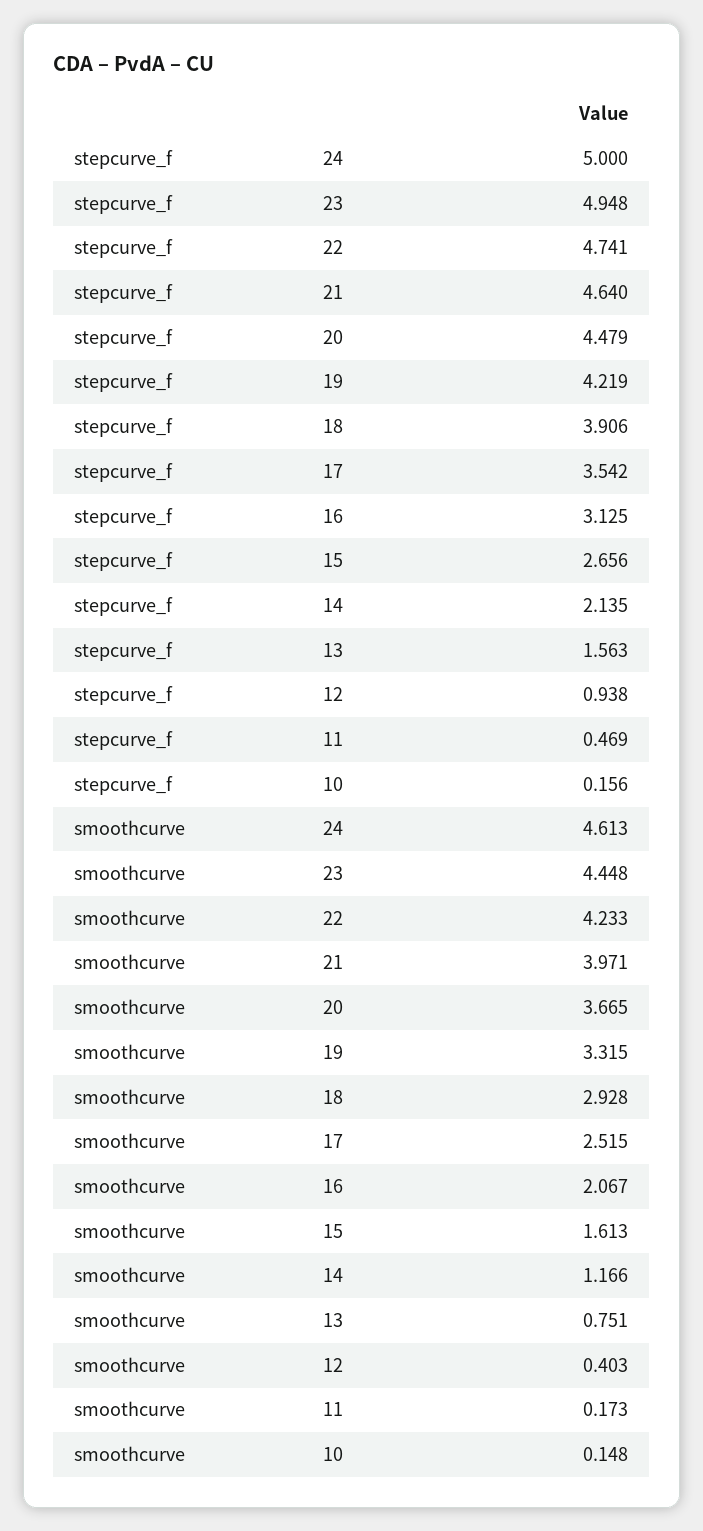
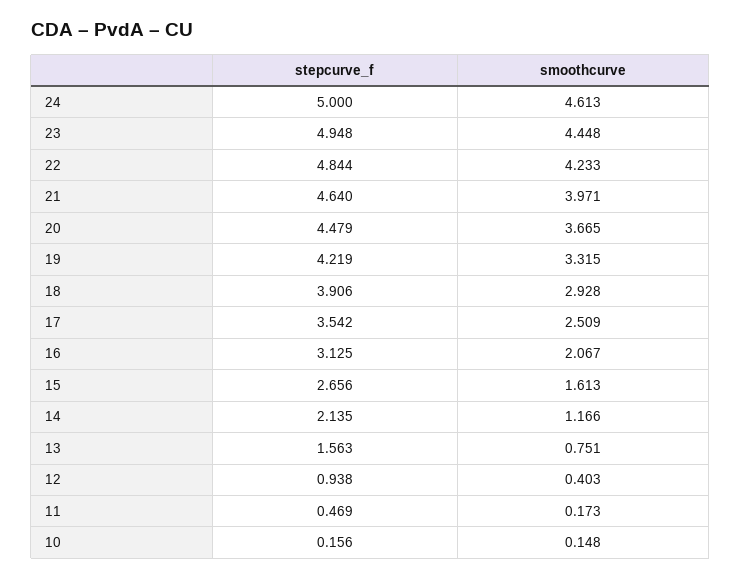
stepcurve_f, 22: 4.741 -> 4.844
smoothcurve, 17: 2.515 -> 2.509

